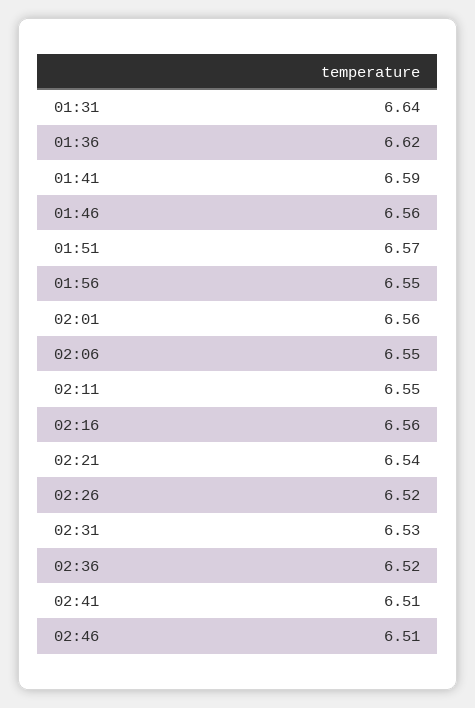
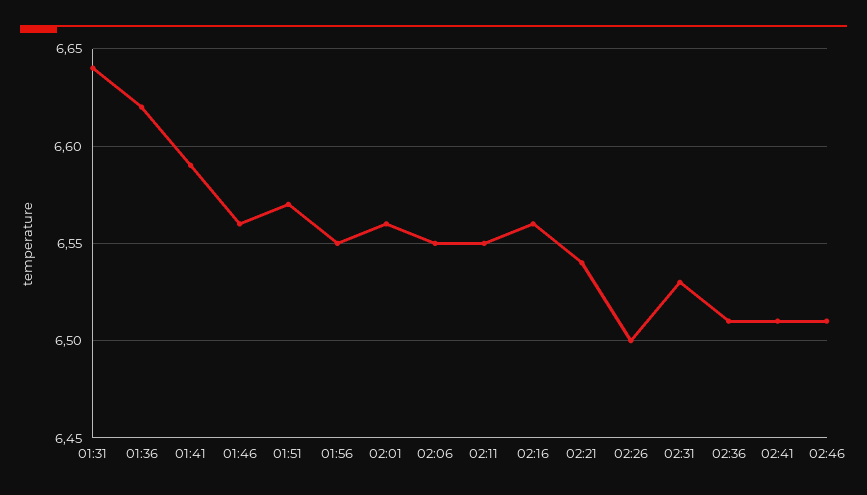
02:26: 6.52 -> 6.5
02:36: 6.52 -> 6.51

